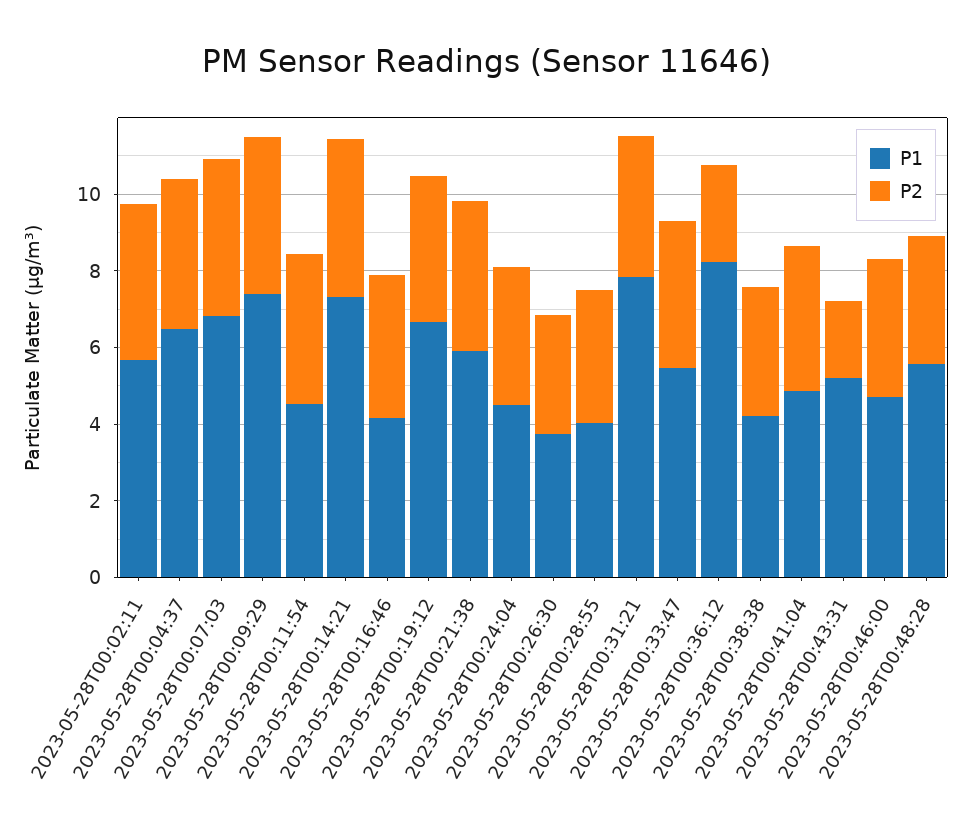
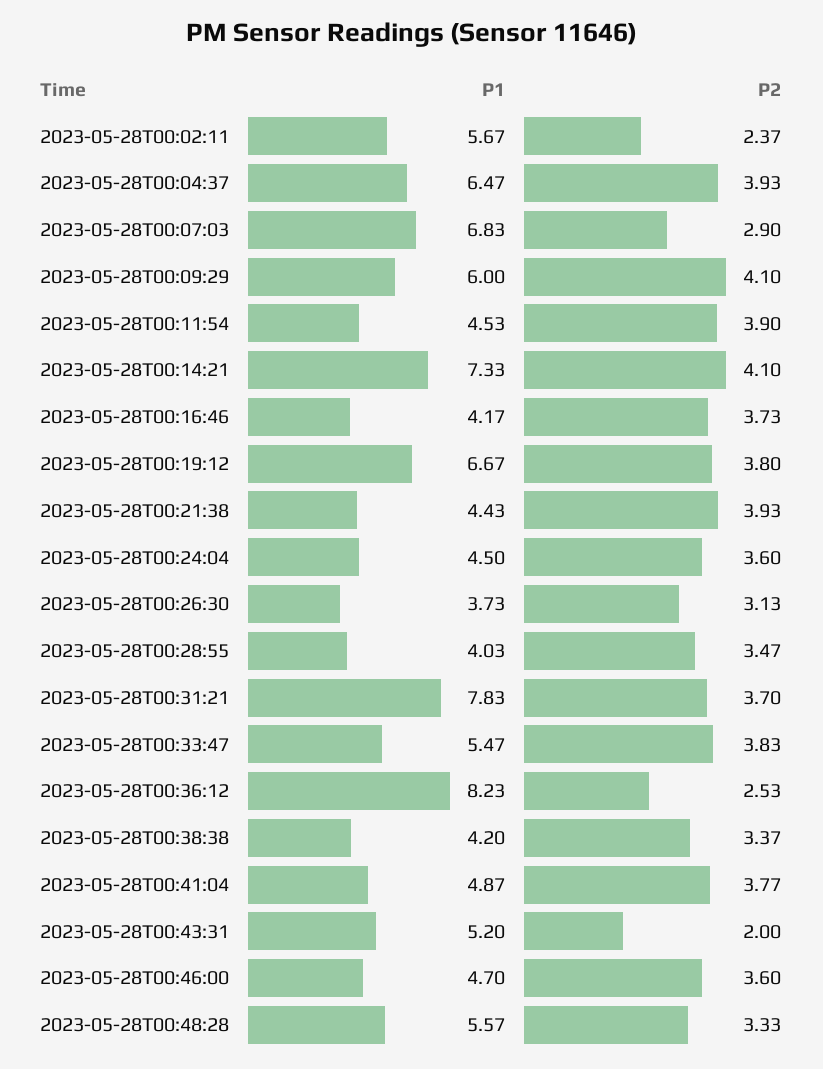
P2, 2023-05-28T00:02:11: 4 -> 2.37
P2, 2023-05-28T00:07:03: 4 -> 2.9
P1, 2023-05-28T00:09:29: 7.5 -> 6
P1, 2023-05-28T00:21:38: 6 -> 4.43

